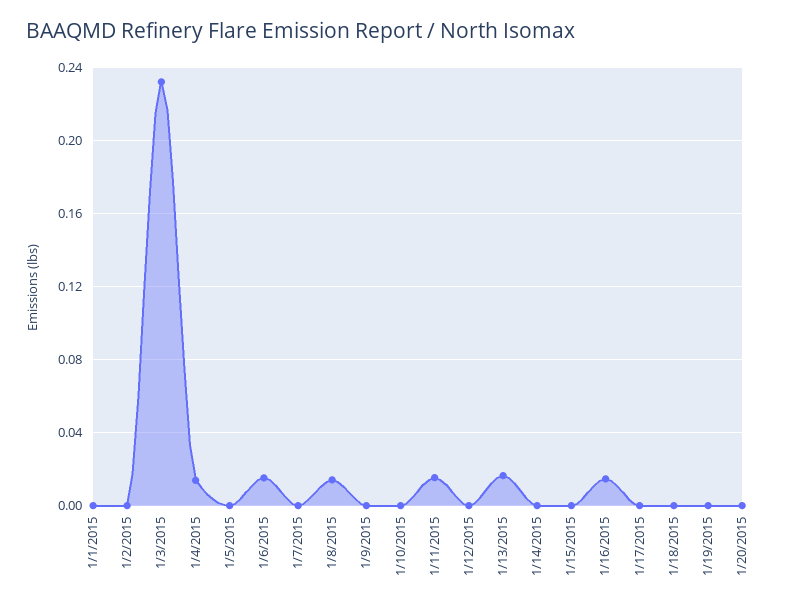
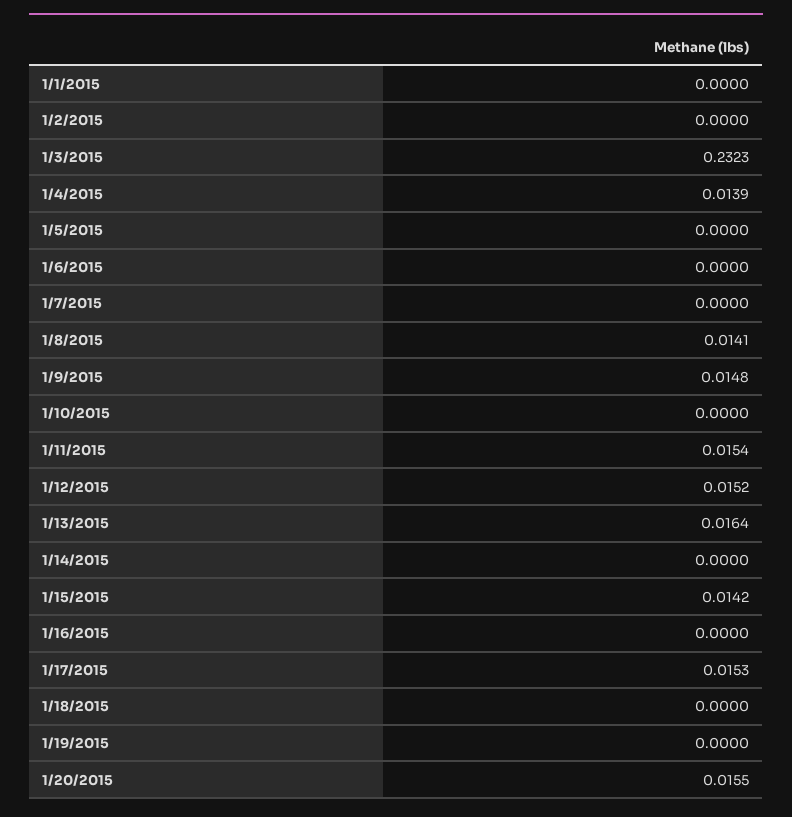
1/6/2015: 0.015 -> 0
1/9/2015: 0 -> 0.0148
1/12/2015: 0 -> 0.0152
1/15/2015: 0 -> 0.0142
1/16/2015: 0.015 -> 0
1/17/2015: 0 -> 0.0153
1/20/2015: 0 -> 0.0155

